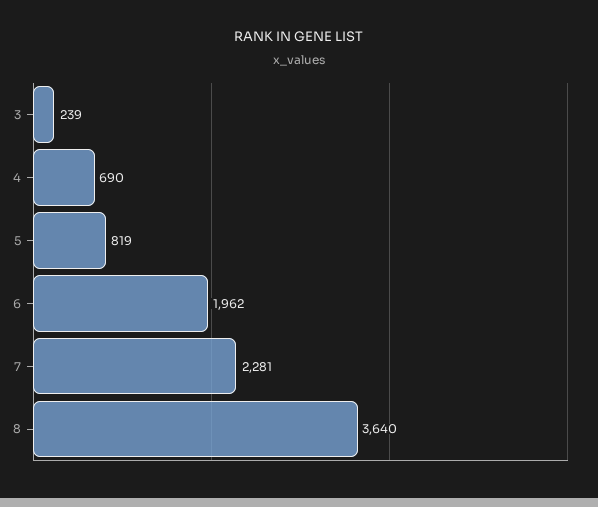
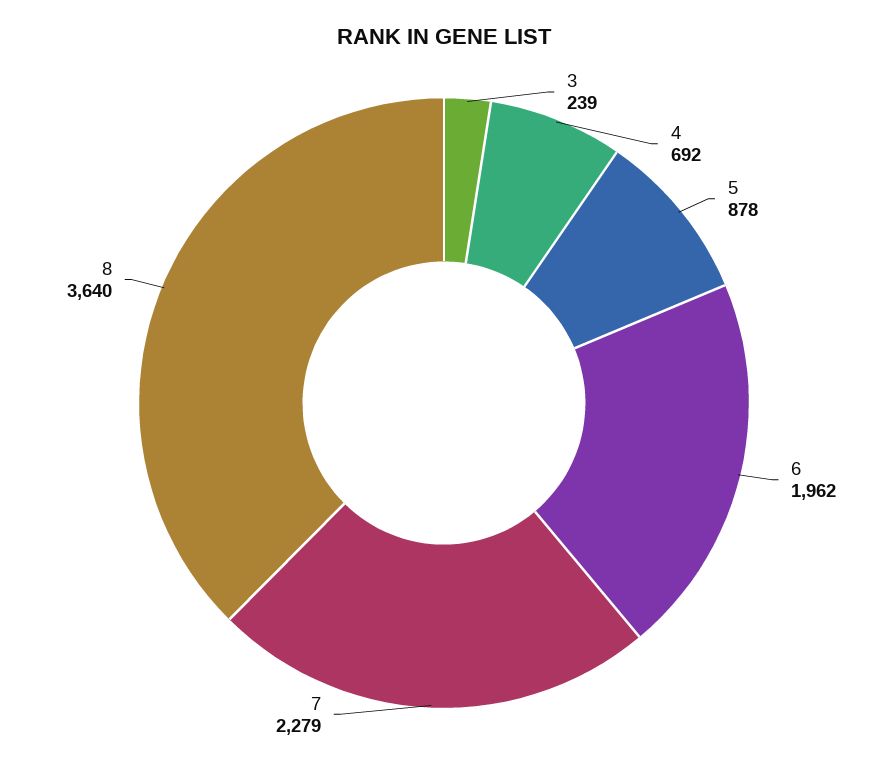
4: 690 -> 692
5: 819 -> 878
7: 2281 -> 2279

